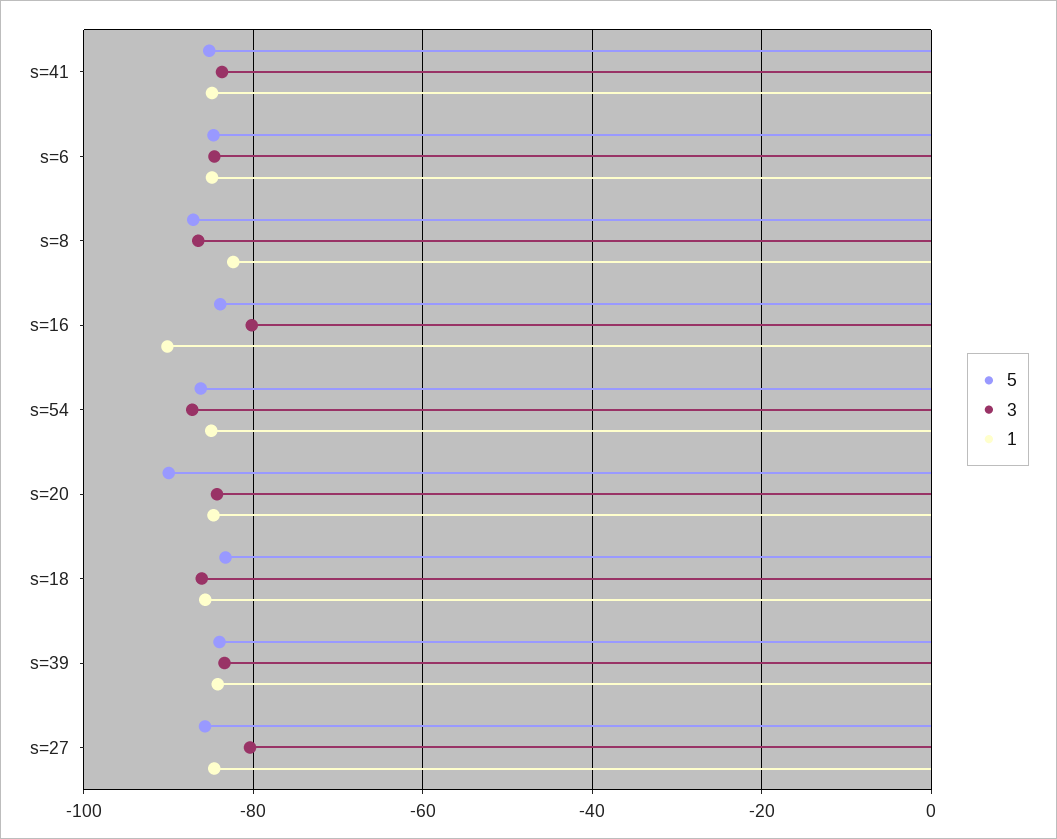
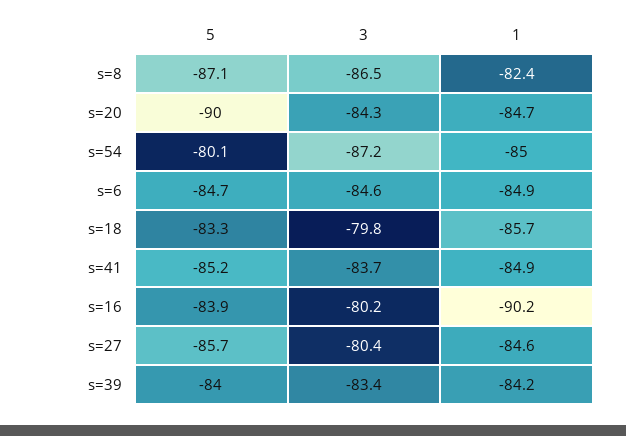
5, s=54: -86 -> -80.1
3, s=18: -86 -> -79.8

